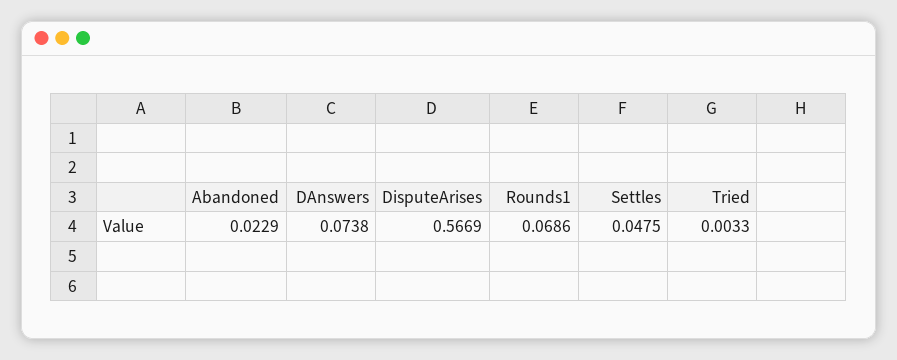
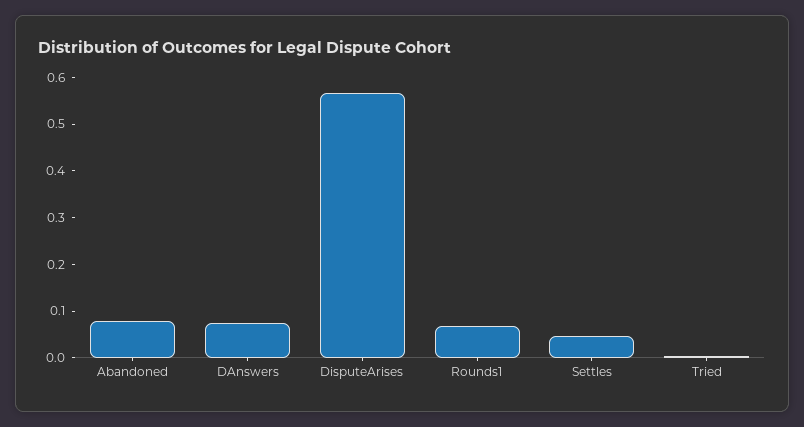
Abandoned: 0.0229 -> 0.08

